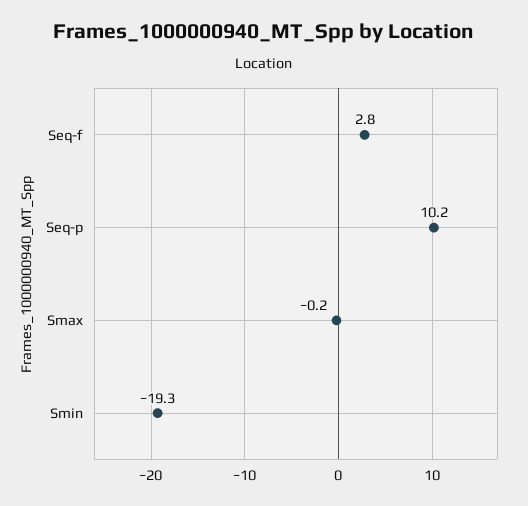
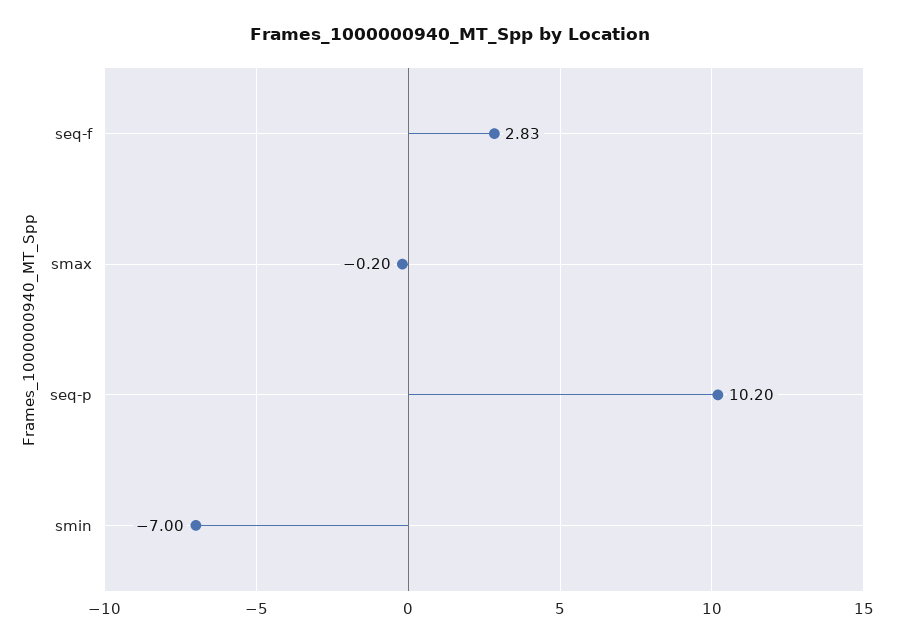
Smin: -19.3 -> -7

